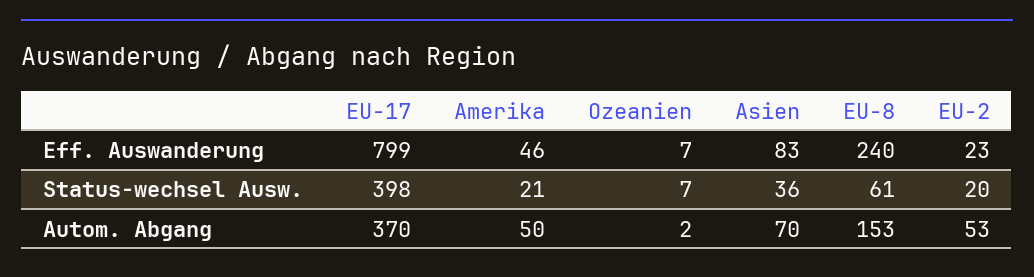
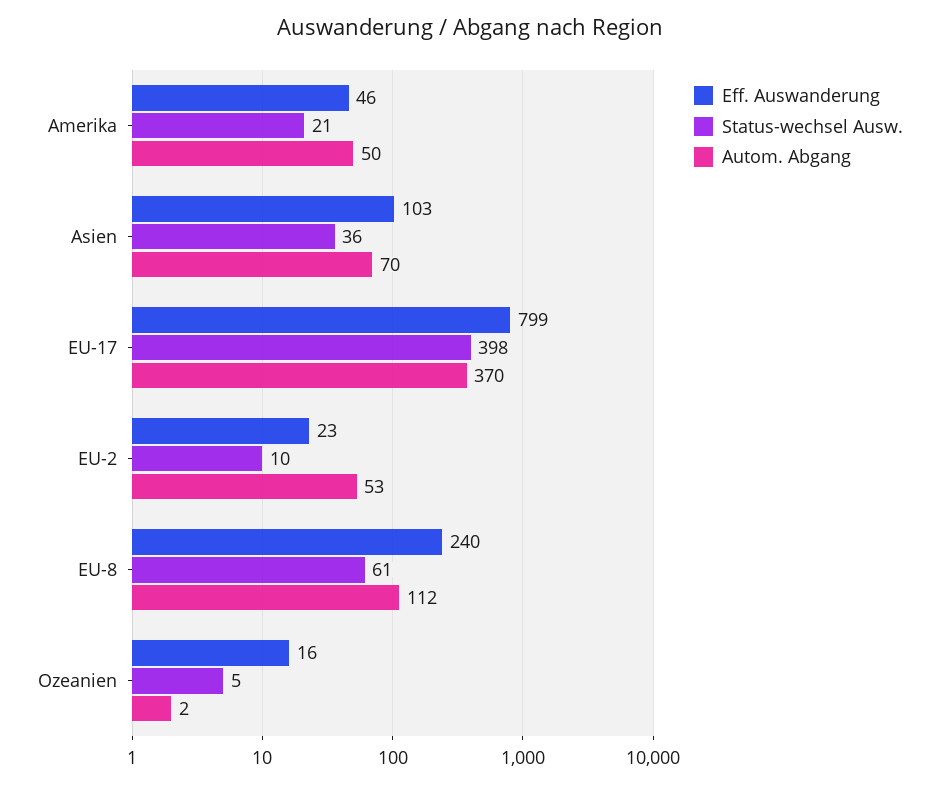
Eff. Auswanderung, Ozeanien: 7 -> 16
Eff. Auswanderung, Asien: 83 -> 103
Status-wechsel Ausw., Ozeanien: 7 -> 5
Status-wechsel Ausw., EU-2: 20 -> 10
Autom. Abgang, EU-8: 153 -> 112

